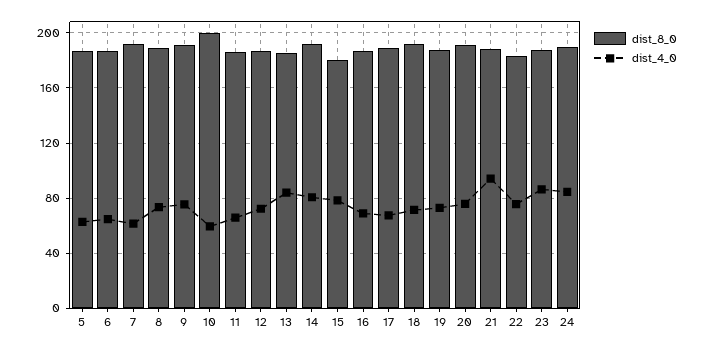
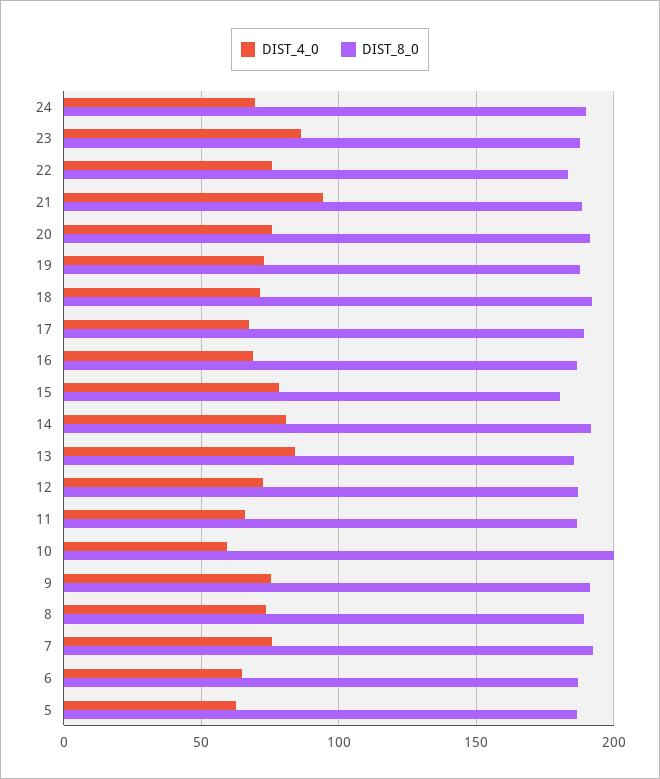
dist_4_0, 7: 60 -> 75
dist_4_0, 24: 85 -> 70

